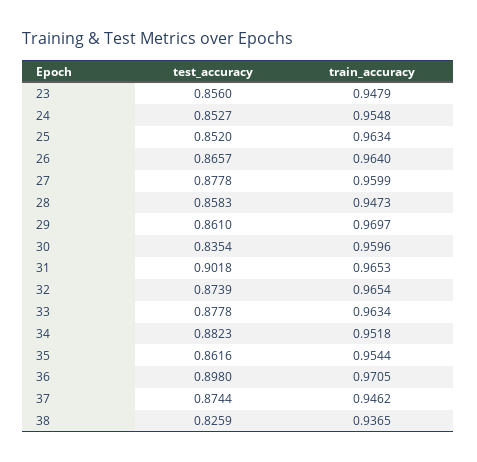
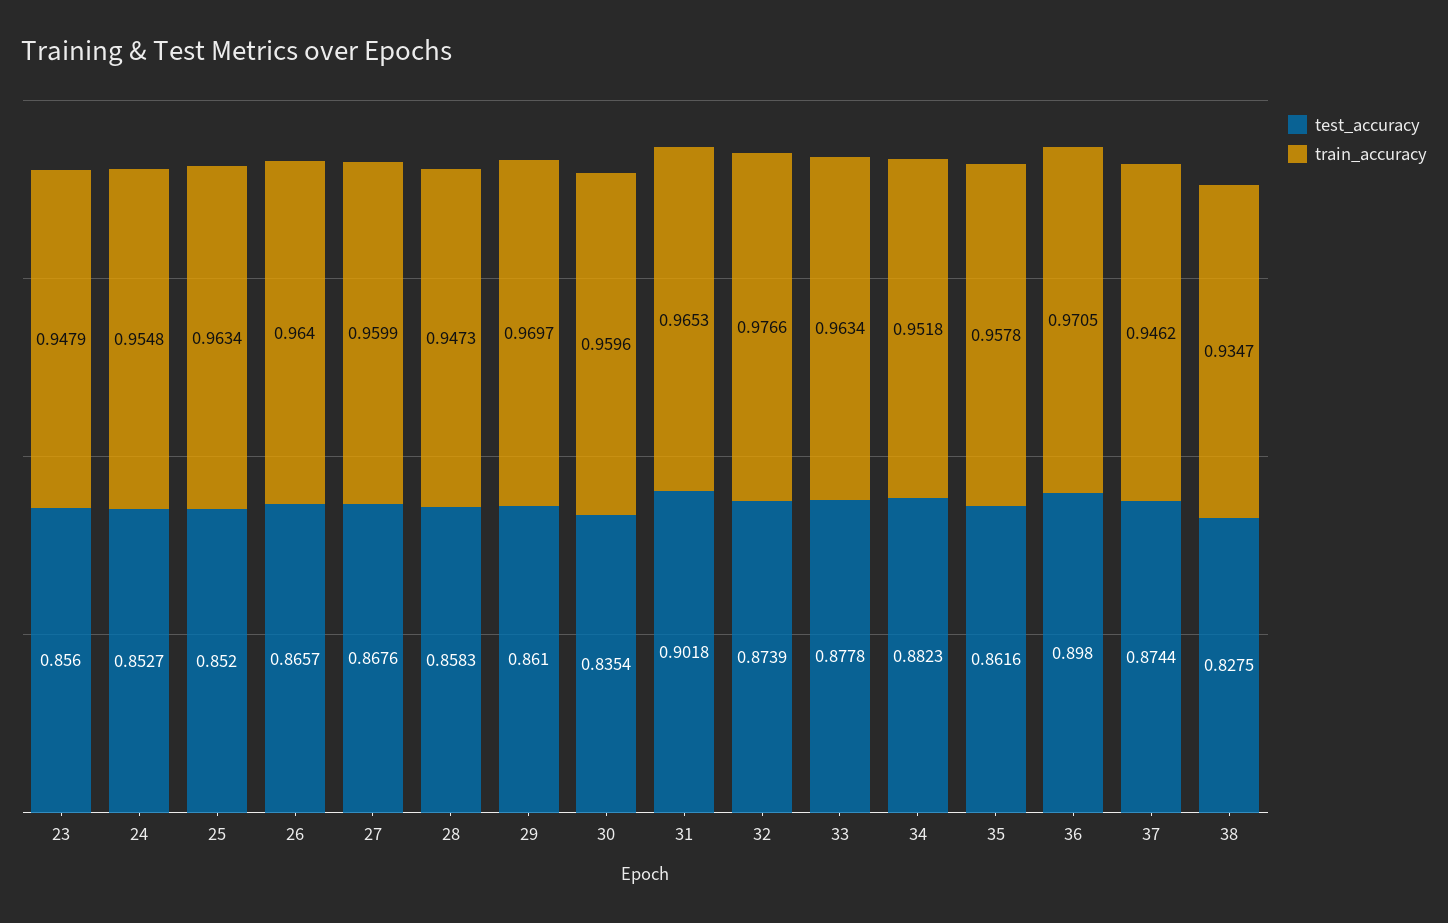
test_accuracy, 27: 0.8778 -> 0.8676
train_accuracy, 32: 0.9654 -> 0.9766
train_accuracy, 35: 0.9544 -> 0.9578
test_accuracy, 38: 0.8259 -> 0.8275
train_accuracy, 38: 0.9365 -> 0.9347

